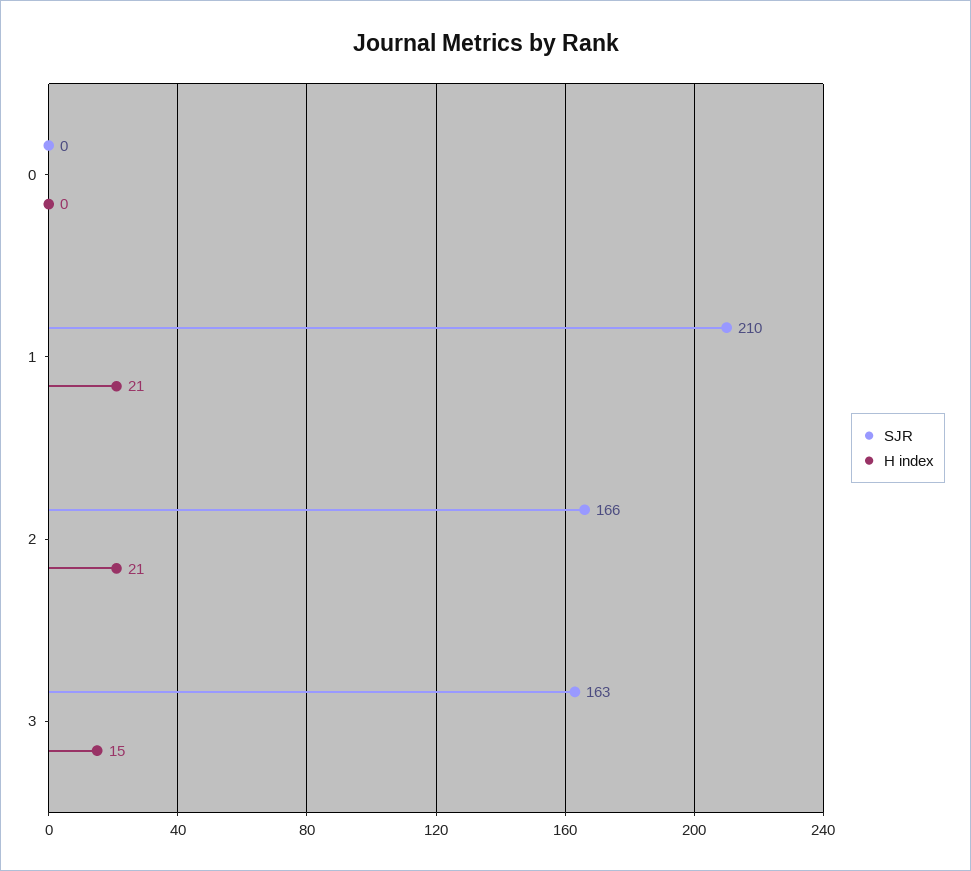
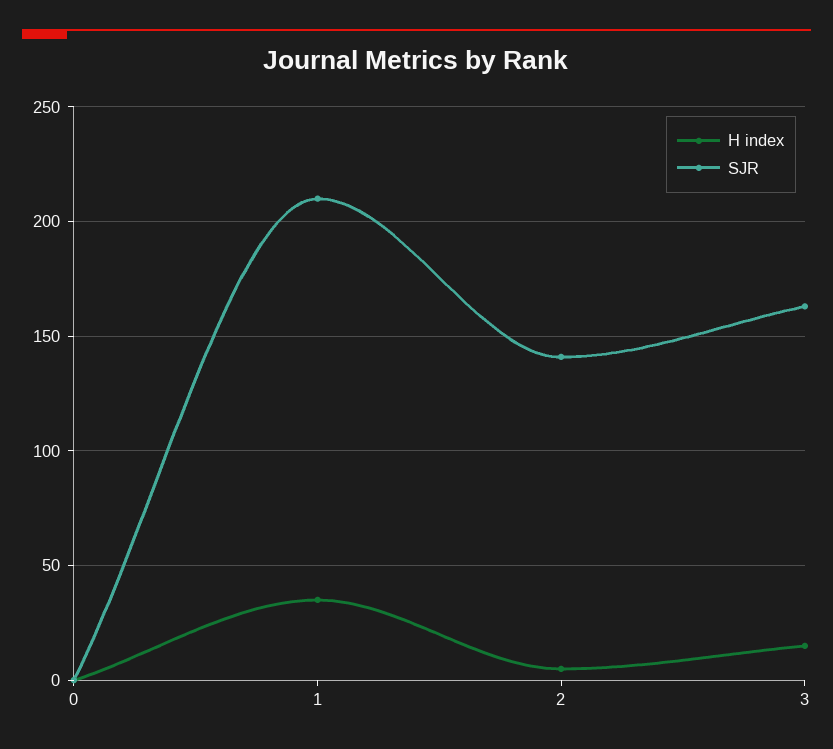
H index, 1: 21 -> 35
SJR, 2: 166 -> 140
H index, 2: 21 -> 5

